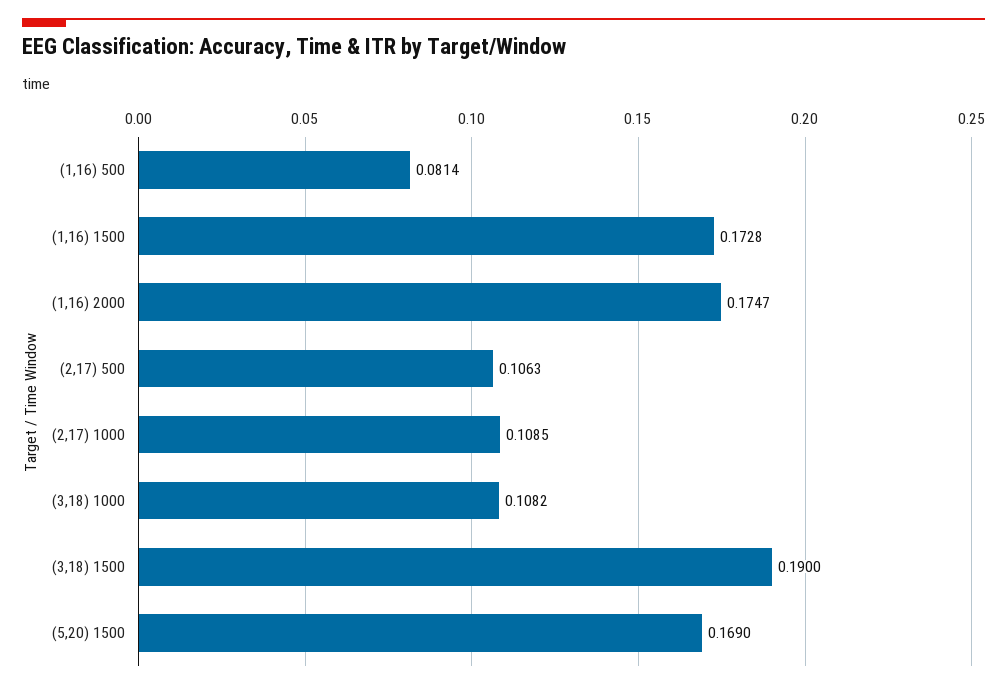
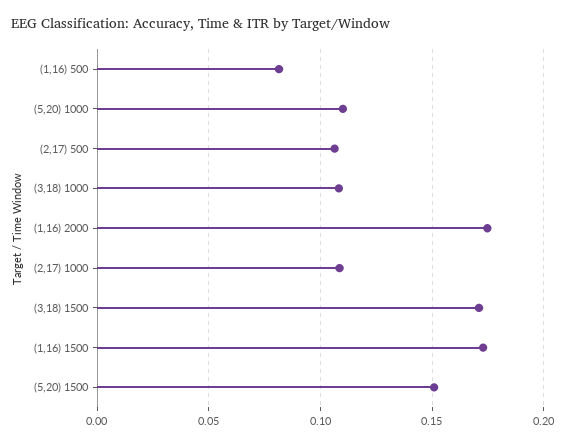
(3,18) 1500: 0.19 -> 0.17
(5,20) 1500: 0.169 -> 0.15
(5,20) 1000: none -> 0.11

